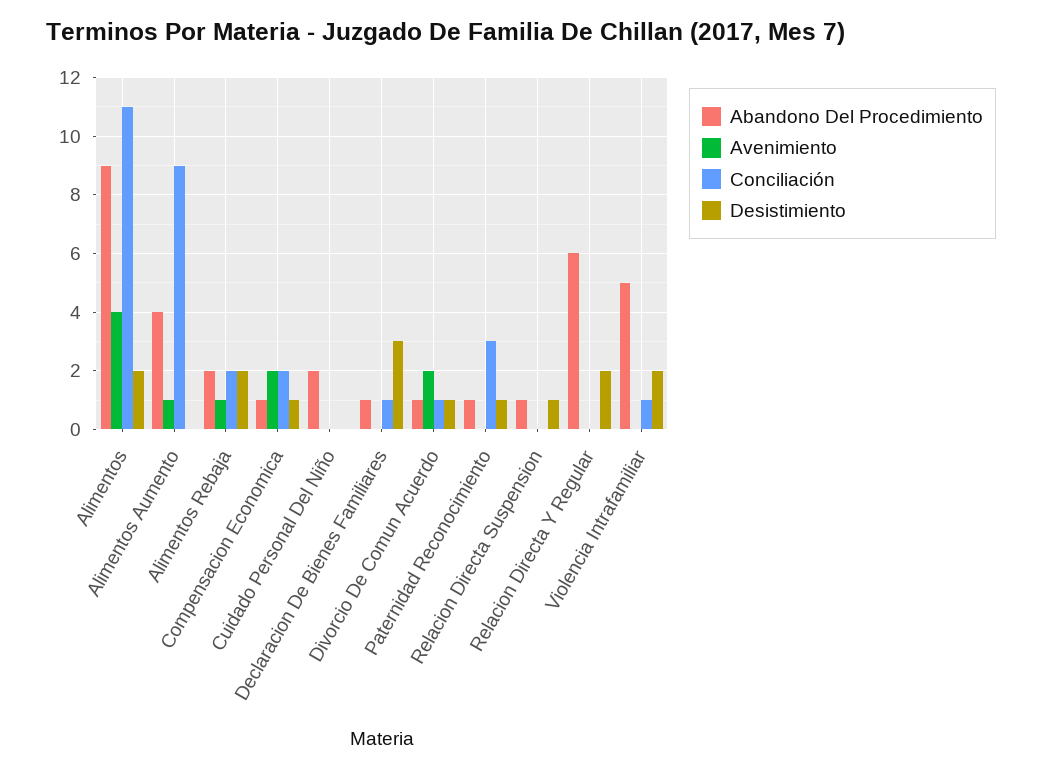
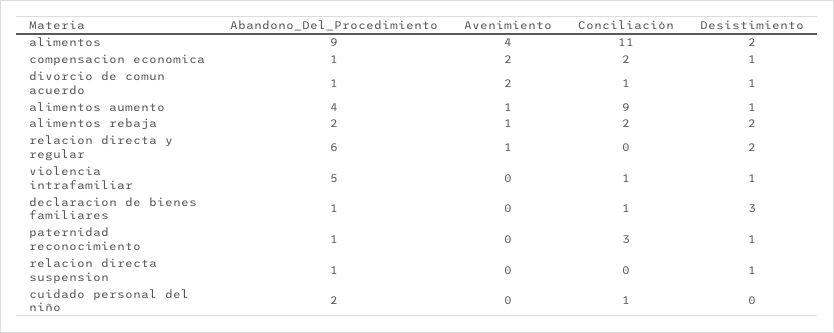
Desistimiento, Alimentos Aumento: 0 -> 1
Conciliación, Cuidado Personal Del Niño: 0 -> 1
Avenimiento, Relacion Directa Y Regular: 0 -> 1
Desistimiento, Violencia Intrafamiliar: 2 -> 1

